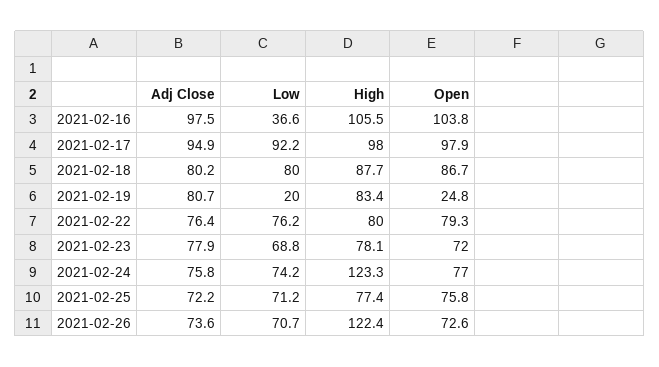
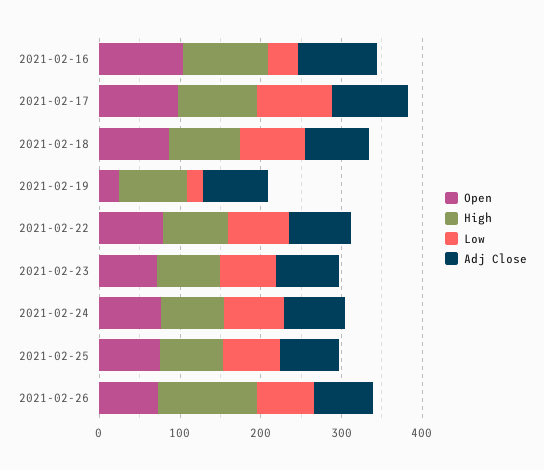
High, 2021-02-24: 123.3 -> 80

